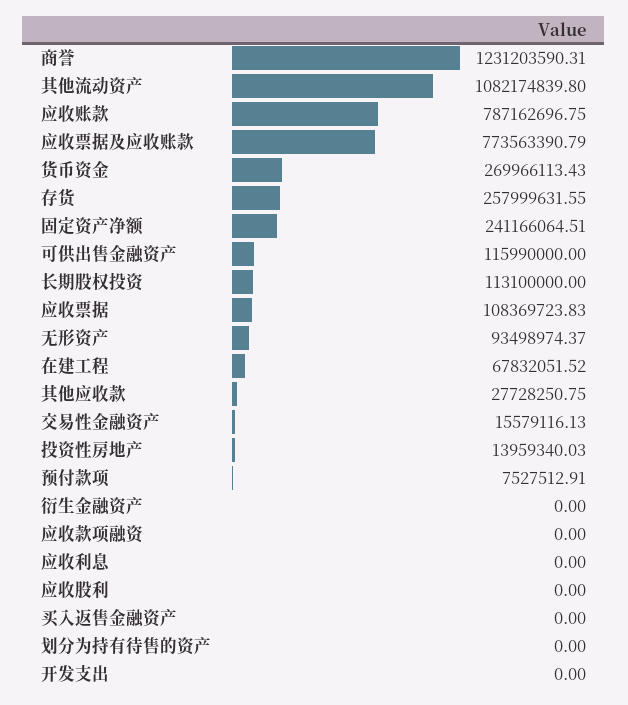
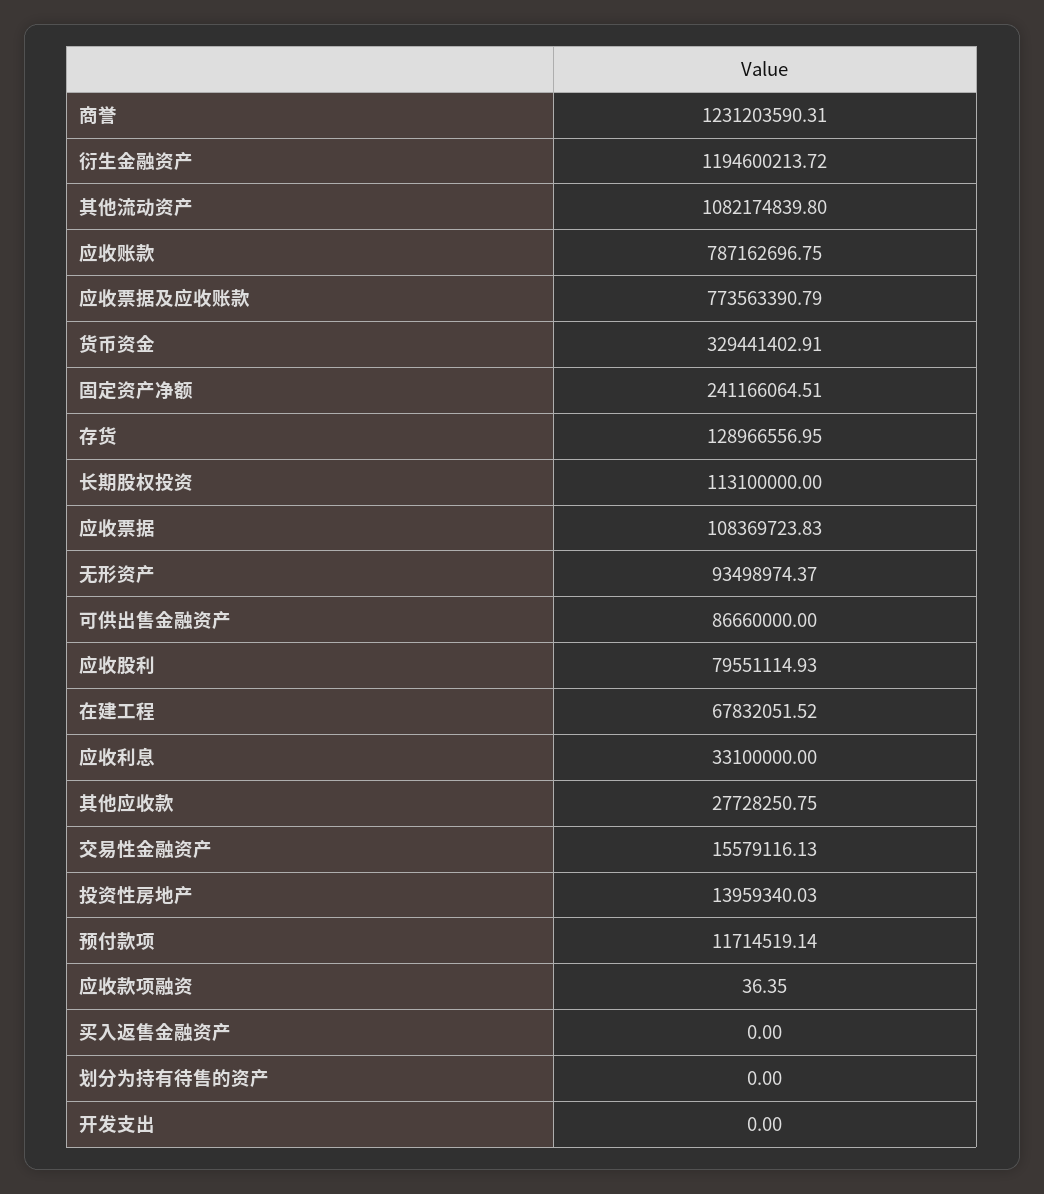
货币资金: 269966113.43 -> 329441402.91
存货: 257999631.55 -> 128966556.95
可供出售金融资产: 115990000 -> 86660000
预付款项: 7527512.91 -> 11714519.14
衍生金融资产: 0 -> 1194600213.72
应收款项融资: 0 -> 36.35
应收利息: 0 -> 33100000
应收股利: 0 -> 79551114.93

